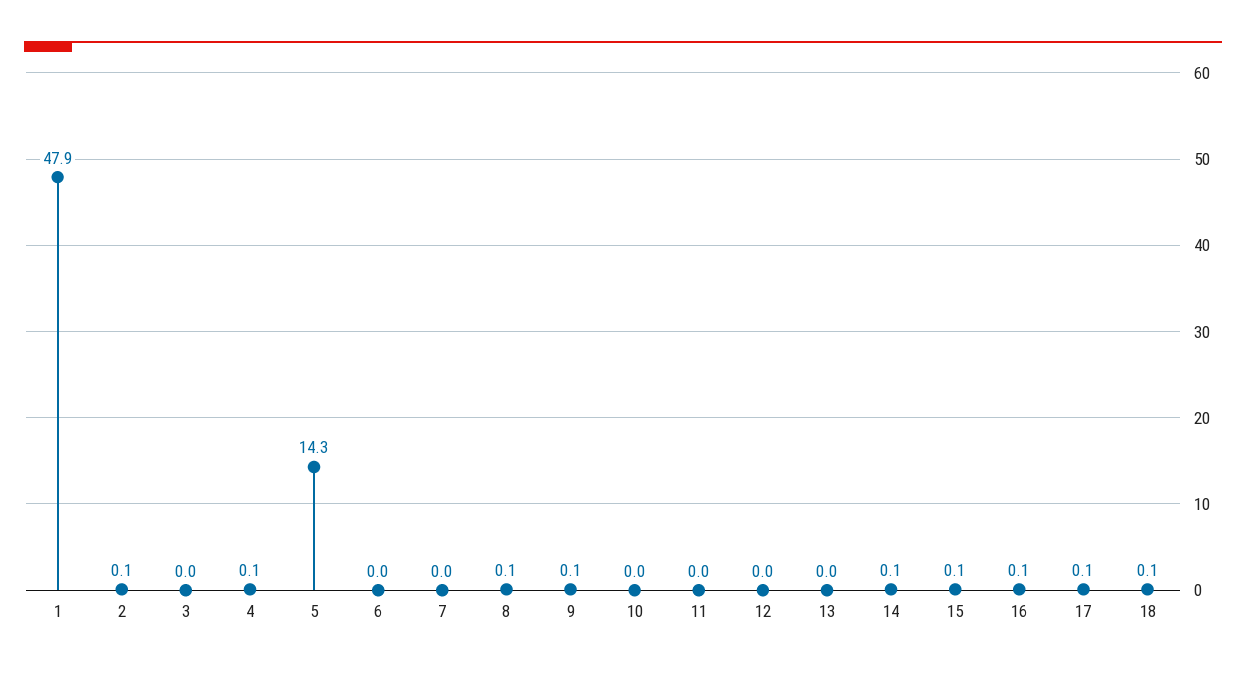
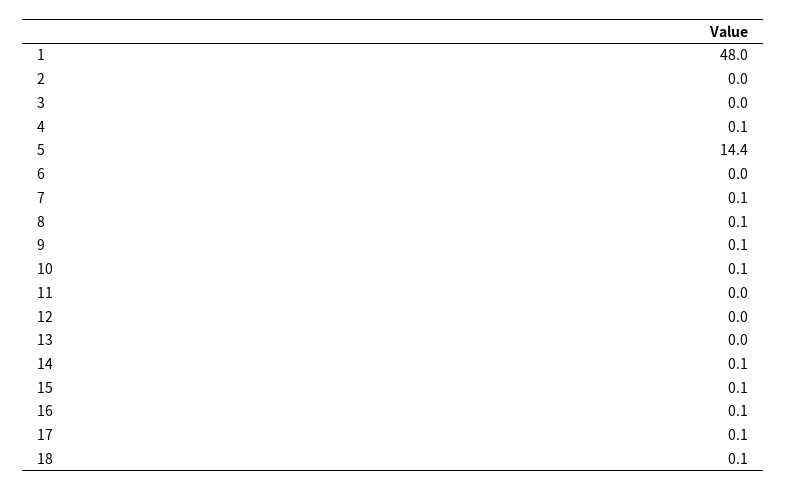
1: 47.9 -> 48
2: 0.1 -> 0
5: 14.3 -> 14.4
7: 0 -> 0.1
10: 0 -> 0.1

